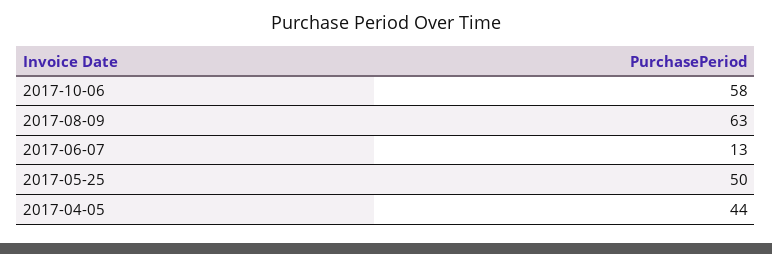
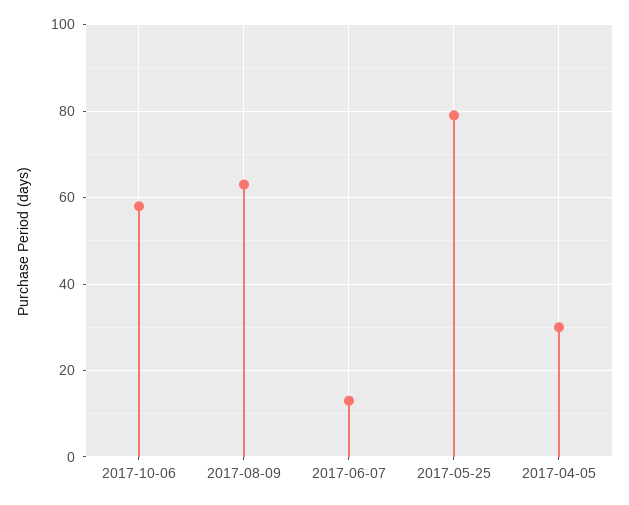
2017-05-25: 50 -> 80
2017-04-05: 44 -> 30

